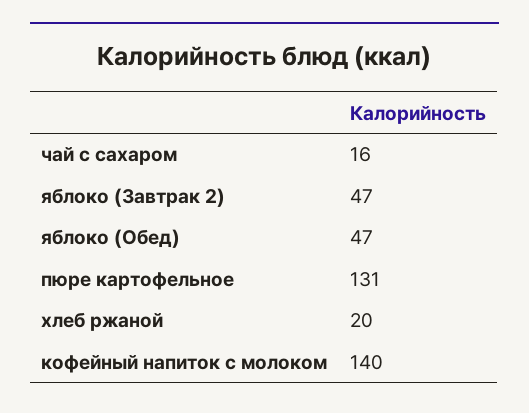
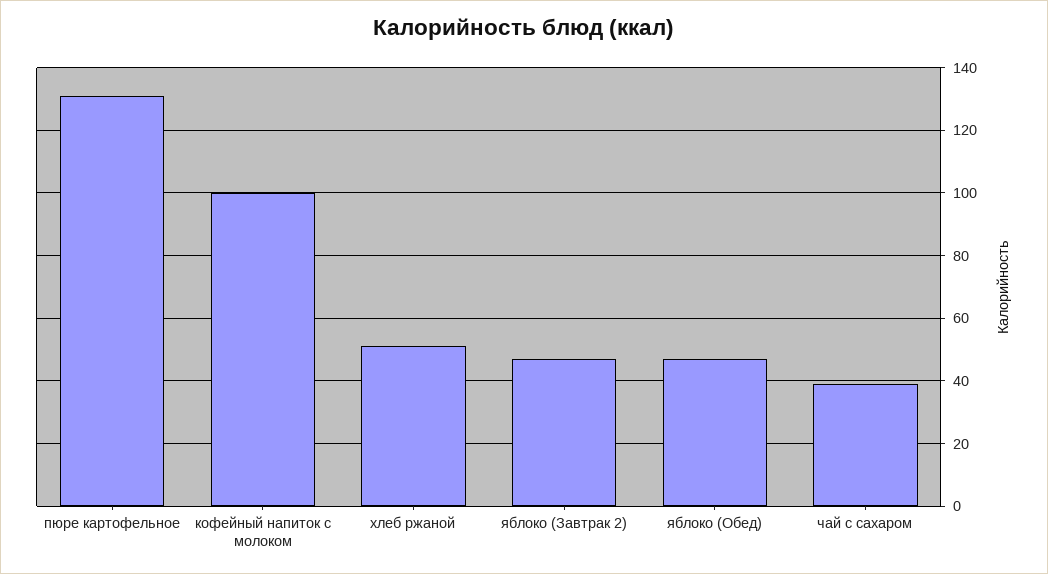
чай с сахаром: 16 -> 40
хлеб ржаной: 20 -> 50
кофейный напиток с молоком: 140 -> 100

